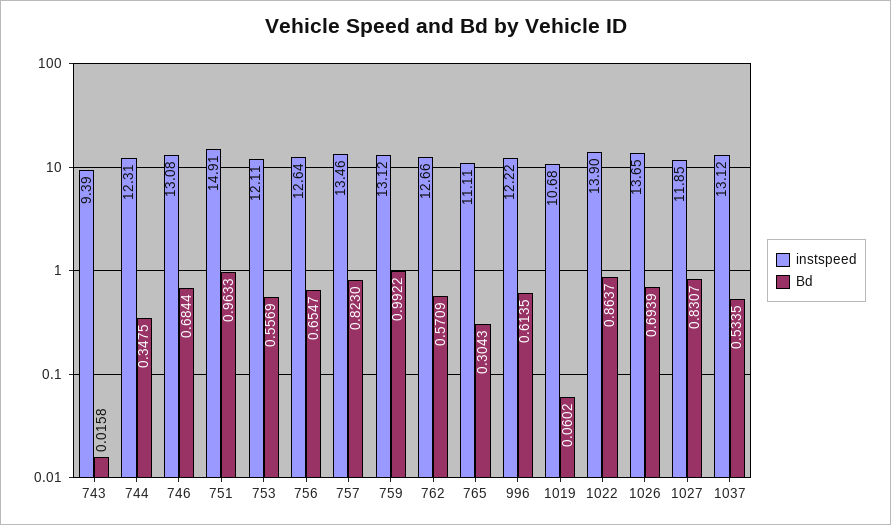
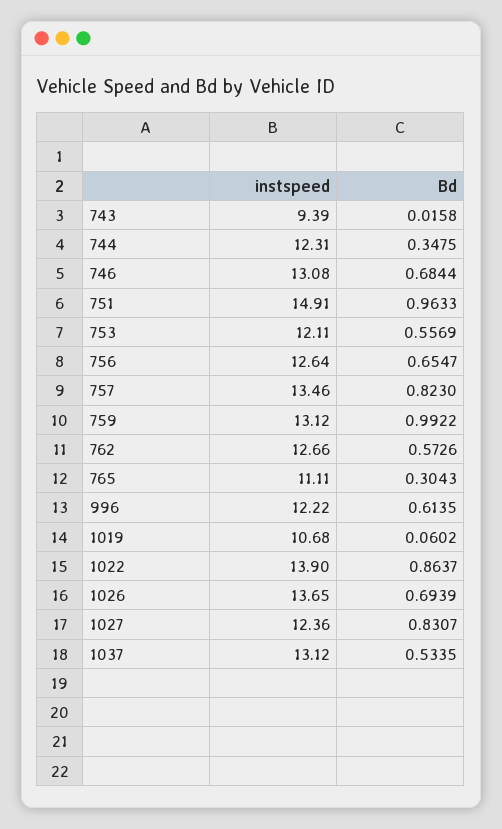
Bd, 762: 0.5709 -> 0.5726
instspeed, 1027: 11.85 -> 12.36

